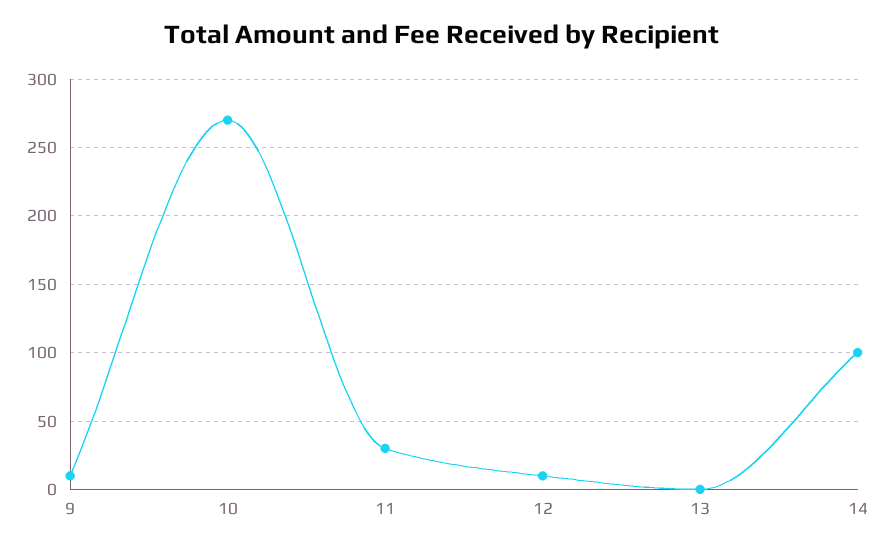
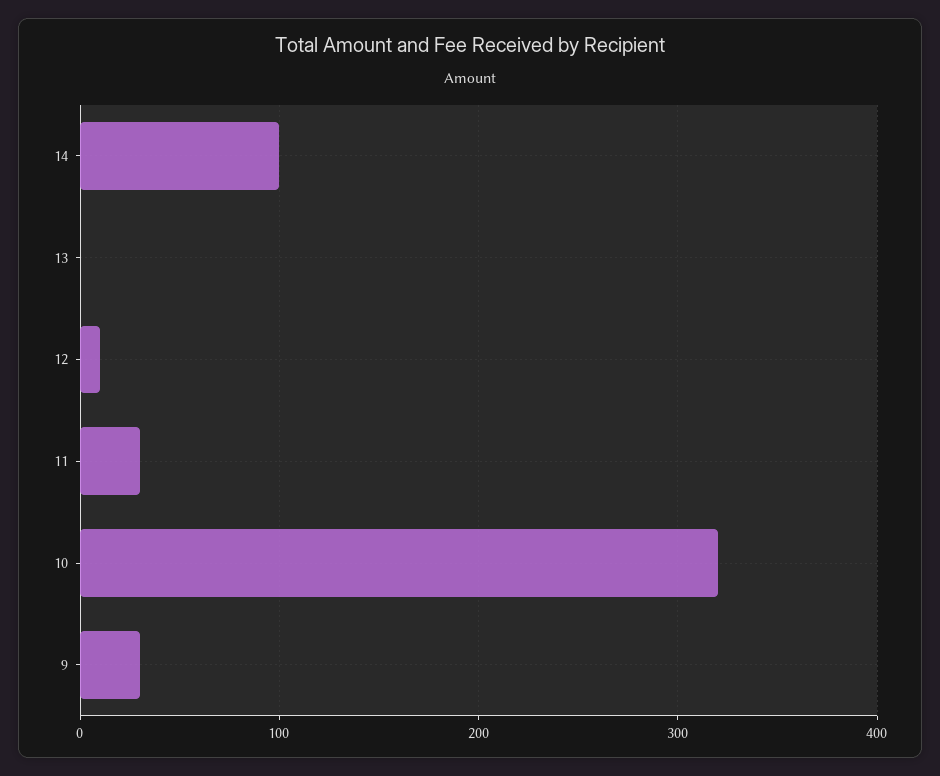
9: 10 -> 30
10: 270 -> 320

